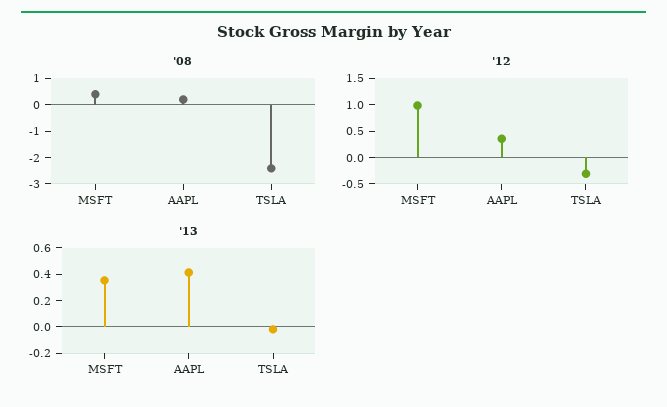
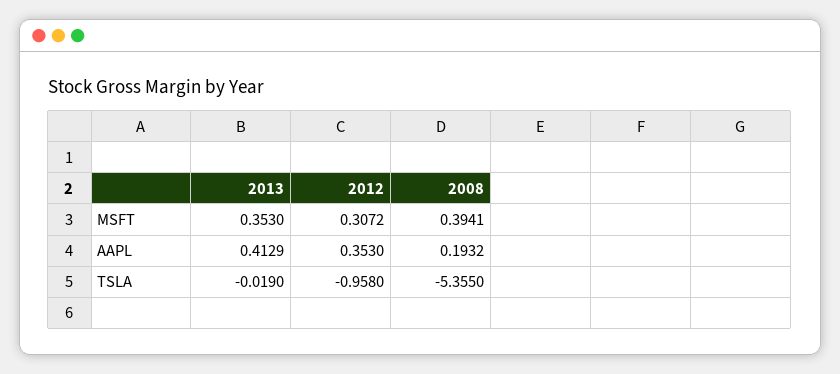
'08, TSLA: -2.5 -> -5.355
'12, MSFT: 1 -> 0.3072
'12, TSLA: -0.25 -> -0.958

